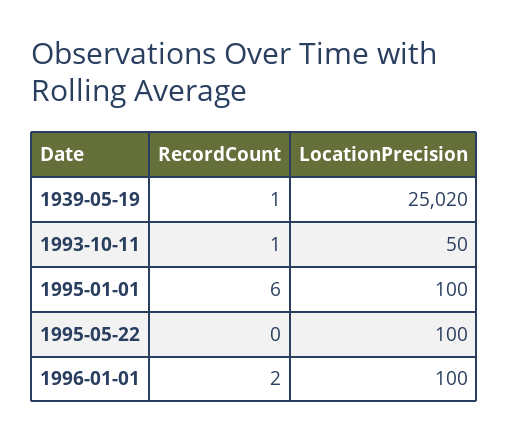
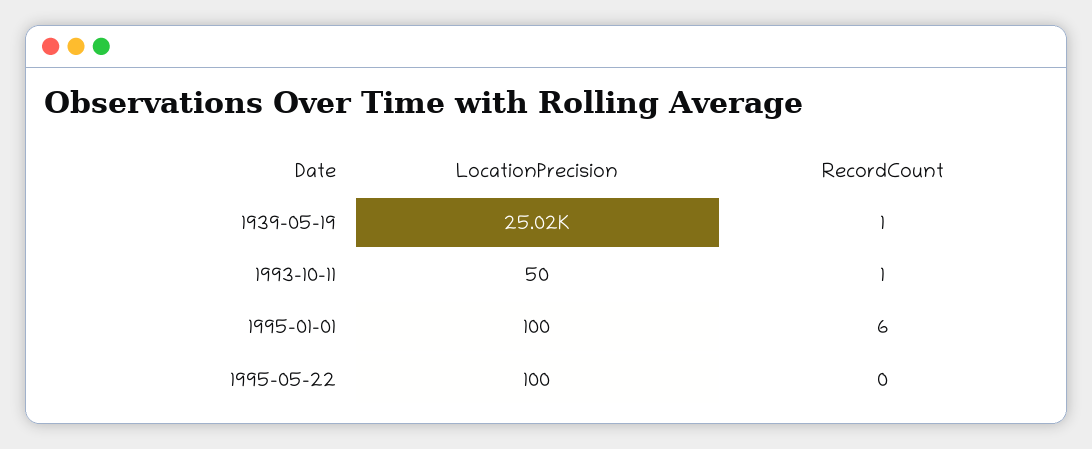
RecordCount, 1996-01-01: 2 -> none
LocationPrecision, 1996-01-01: 100 -> none

